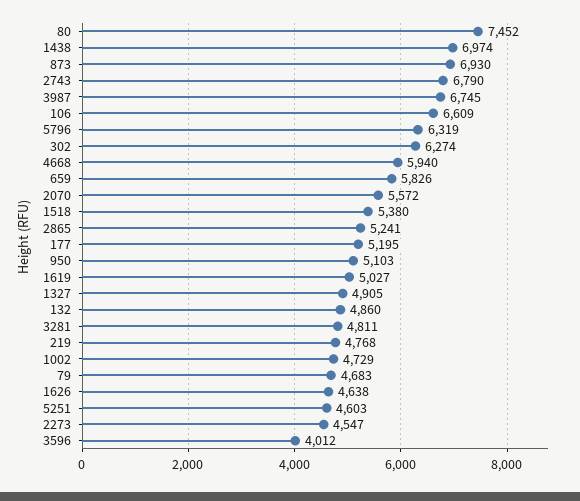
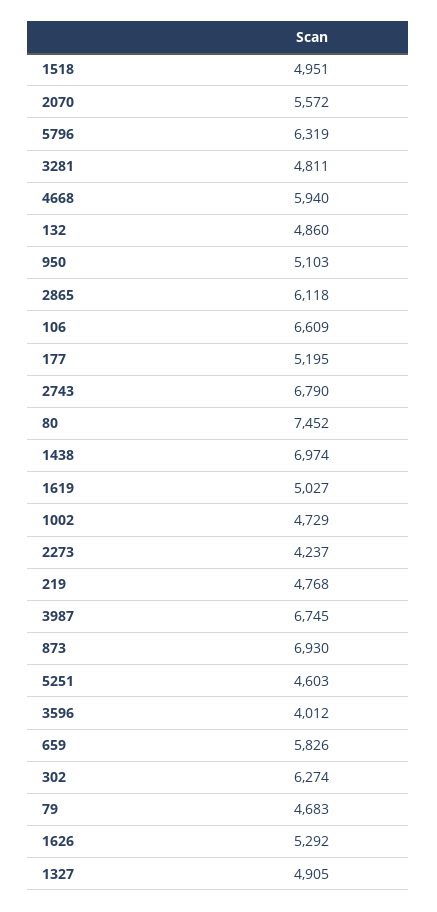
1518: 5380 -> 4951
2865: 5241 -> 6118
1626: 4638 -> 5292
2273: 4547 -> 4237

